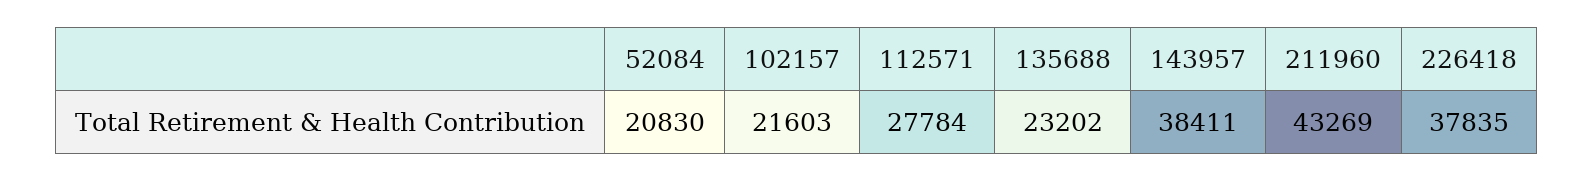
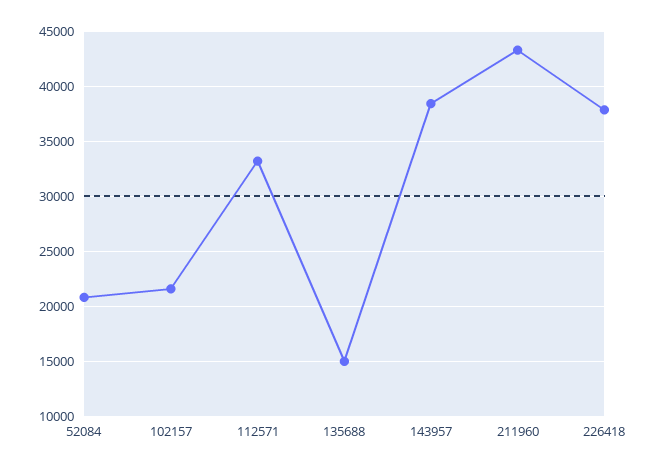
112571: 27784 -> 33000
135688: 23202 -> 15000

